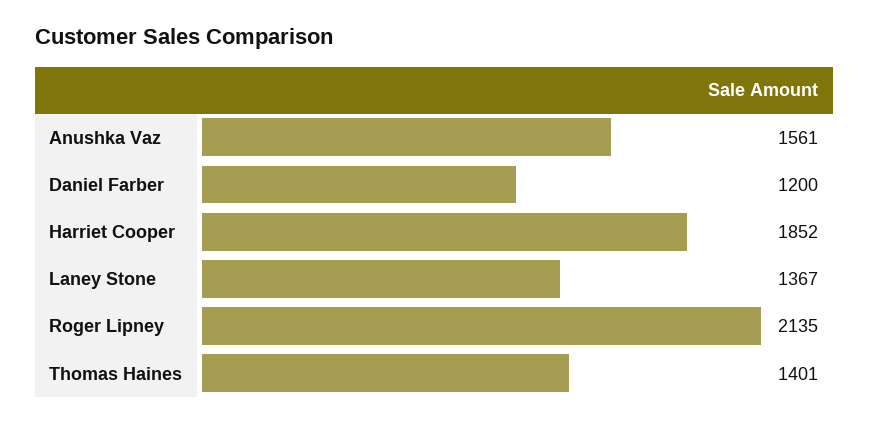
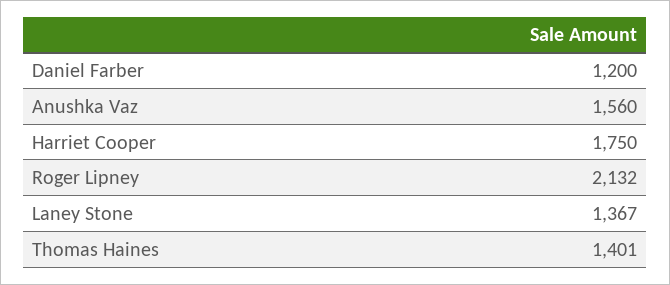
Anushka Vaz: 1561 -> 1560
Harriet Cooper: 1852 -> 1750
Roger Lipney: 2135 -> 2132

